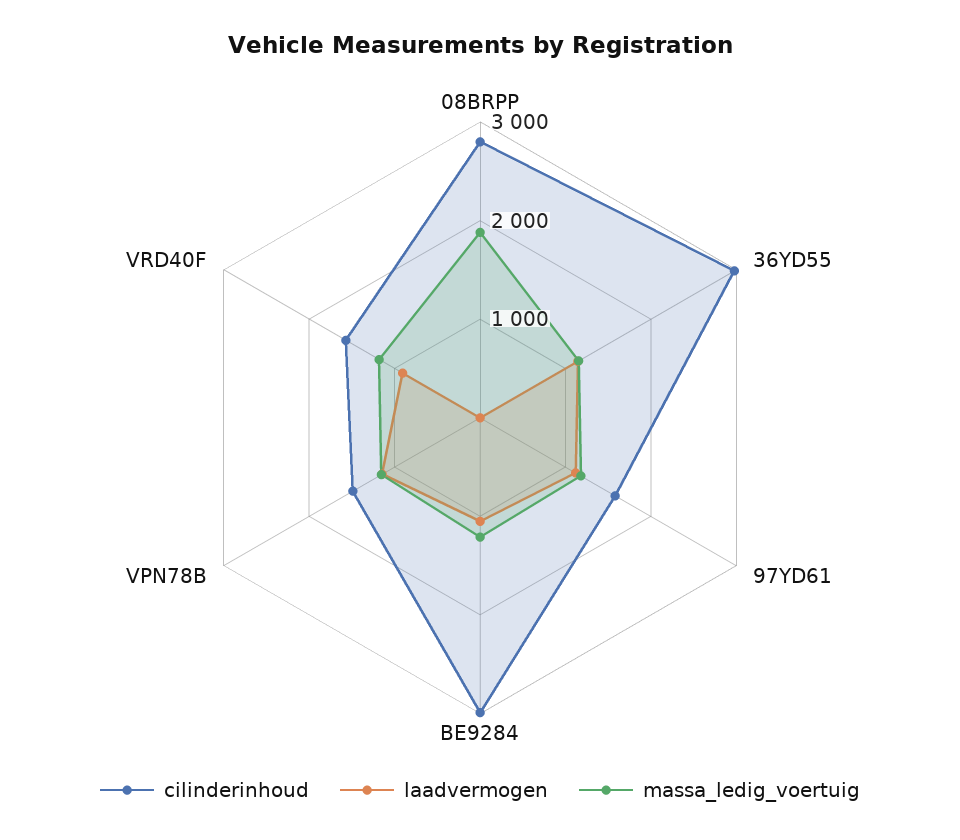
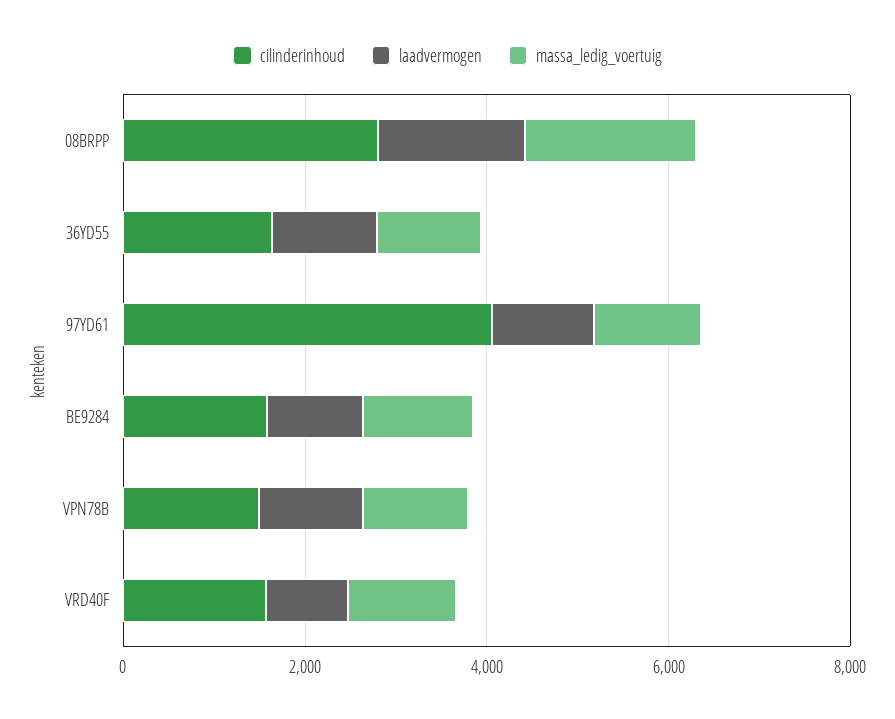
laadvermogen, 08BRPP: 0 -> 1500
cilinderinhoud, 36YD55: 3000 -> 1500
cilinderinhoud, 97YD61: 1600 -> 4000
cilinderinhoud, BE9284: 3000 -> 1500

